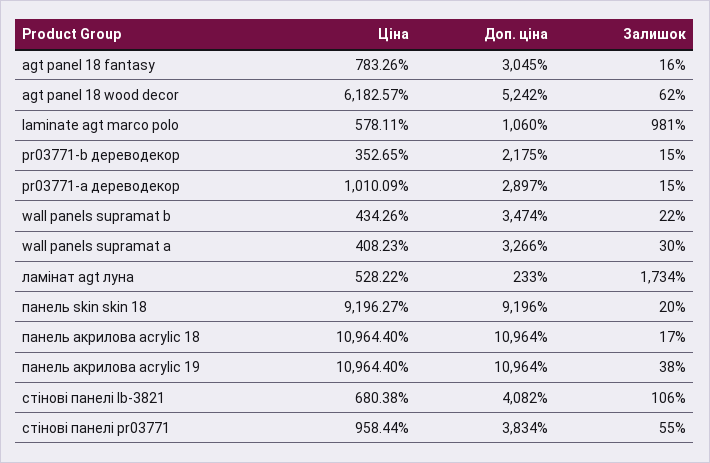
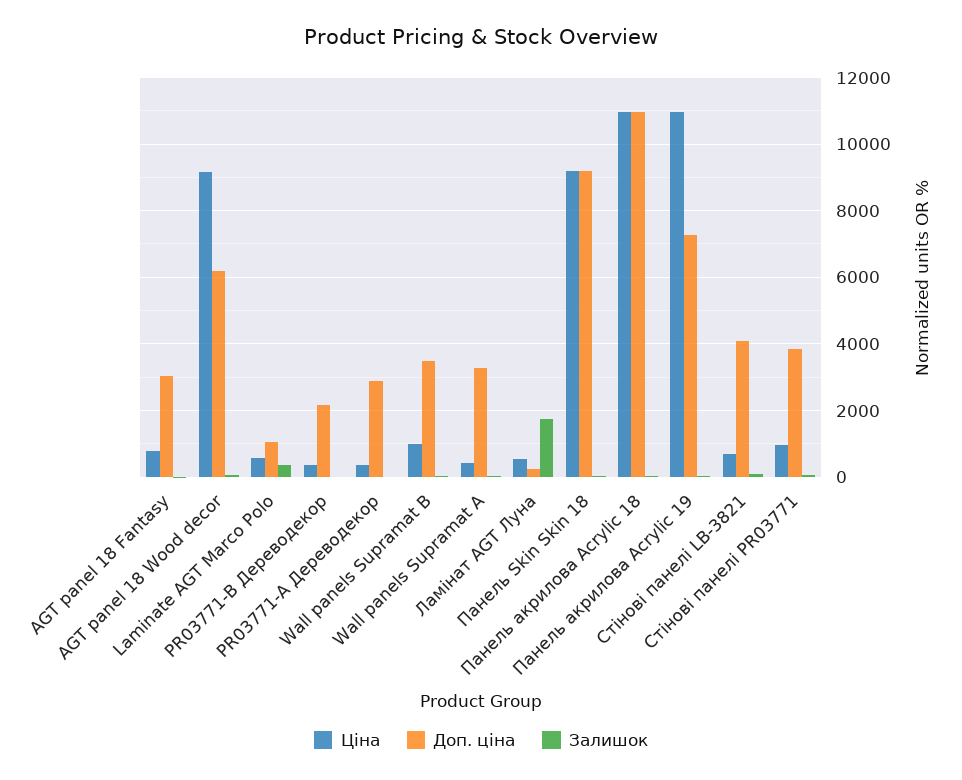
Ціна, agt panel 18 wood decor: 6182.57 -> 9200
Доп. ціна, agt panel 18 wood decor: 5242 -> 6200
Залишок, laminate agt marco polo: 981 -> 400
Ціна, pr03771-а дереводекор: 1010.09 -> 400
Ціна, wall panels supramat b: 434.26 -> 1000
Доп. ціна, панель акрилова acrylic 19: 10964 -> 7200

